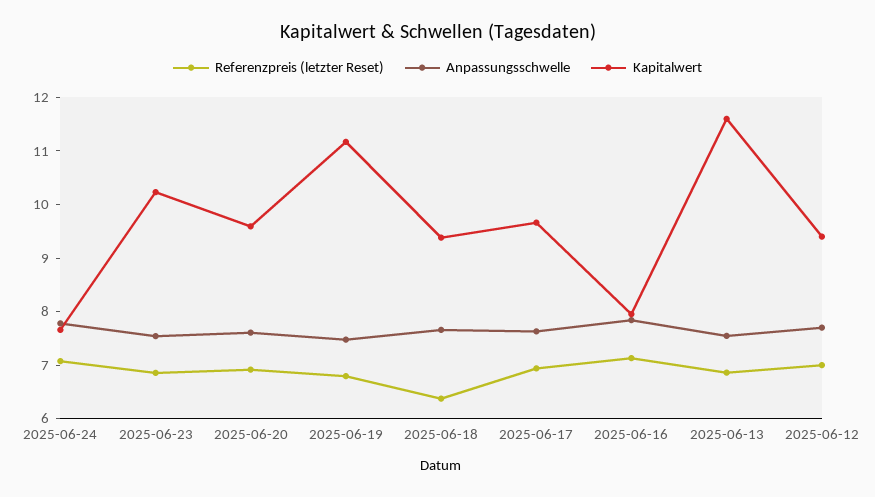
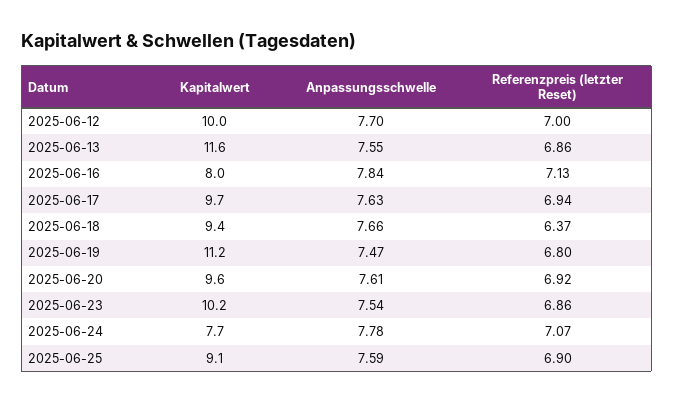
Kapitalwert, 2025-06-12: 9.4 -> 10
Kapitalwert, 2025-06-25: none -> 9.1
Anpassungsschwelle, 2025-06-25: none -> 7.59
Referenzpreis (letzter Reset), 2025-06-25: none -> 6.9

